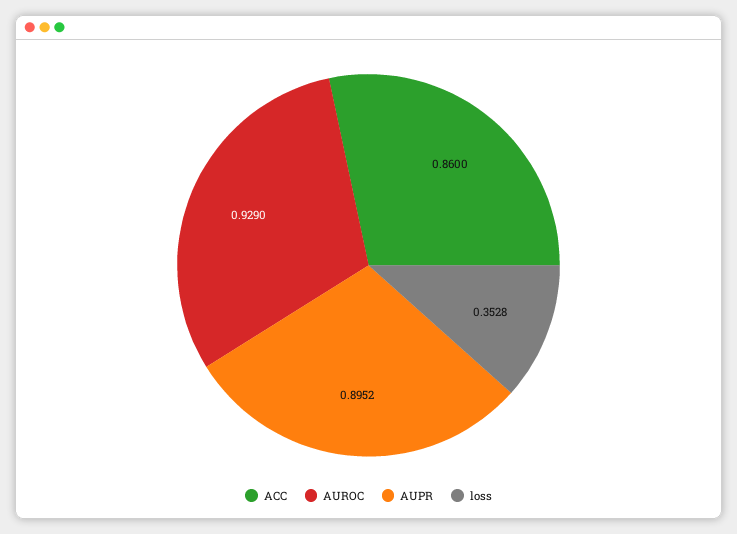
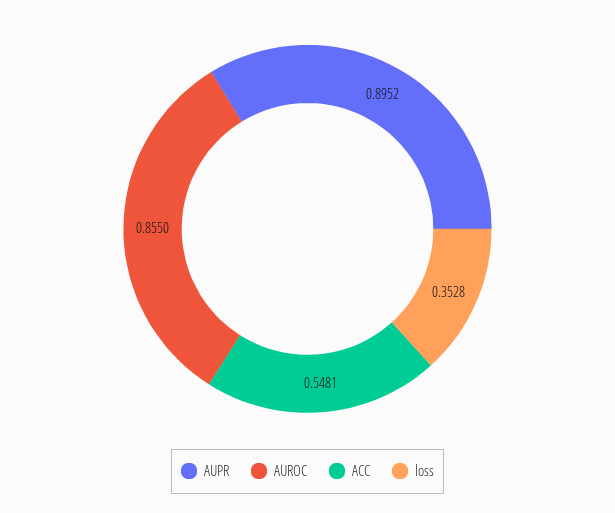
ACC: 0.86 -> 0.5481
AUROC: 0.929 -> 0.855

